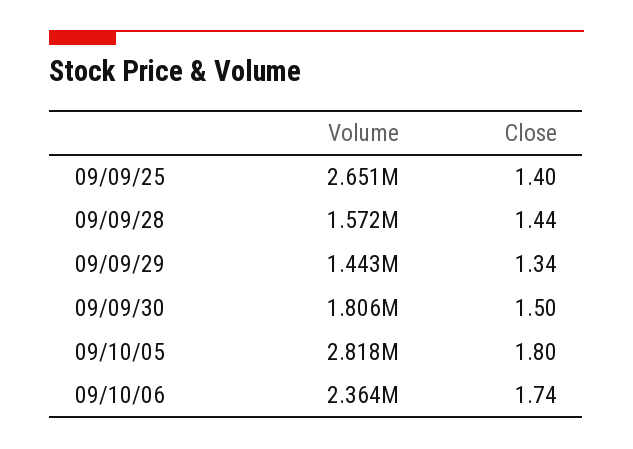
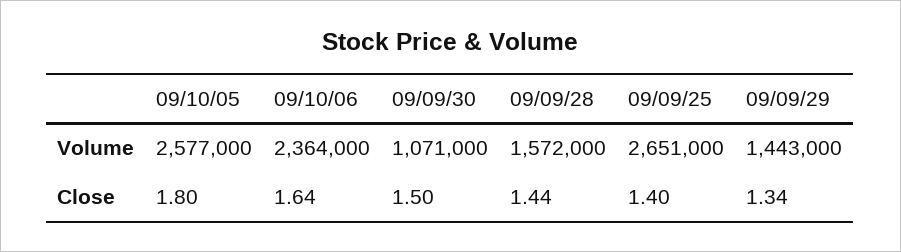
Volume, 09/09/30: 1806000 -> 1071000
Volume, 09/10/05: 2818000 -> 2577000
Close, 09/10/06: 1.74 -> 1.64

